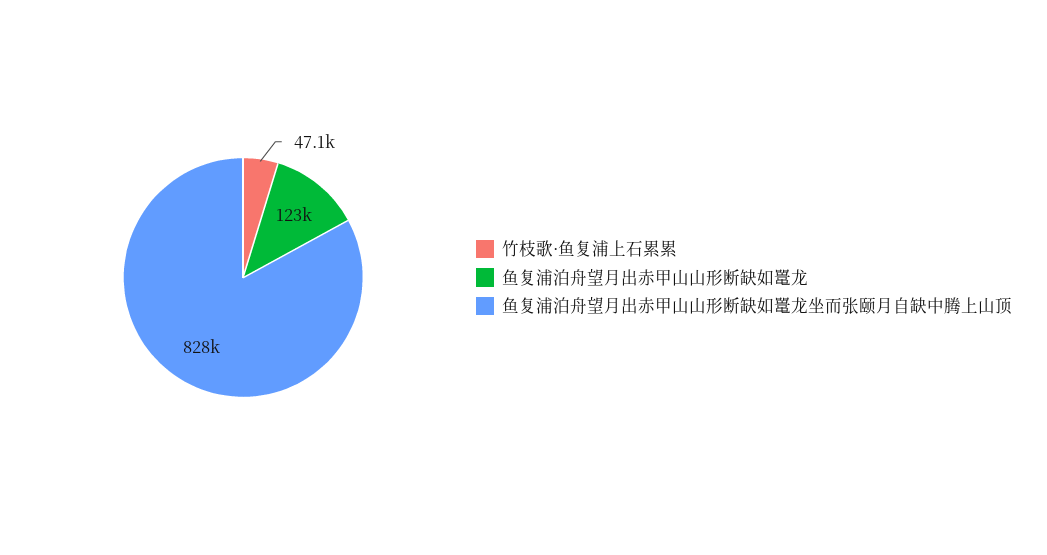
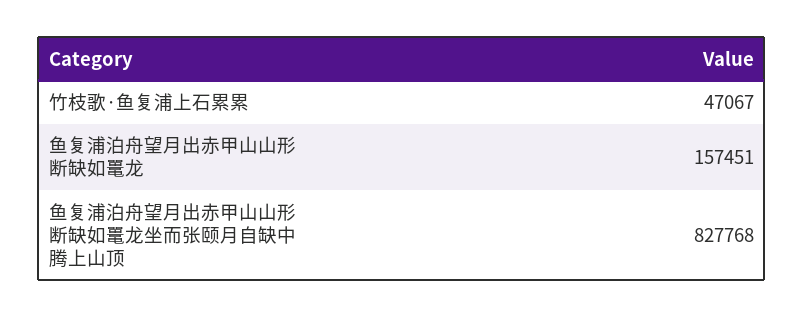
鱼复浦泊舟望月出赤甲山山形断缺如鼍龙: 123000 -> 157451

